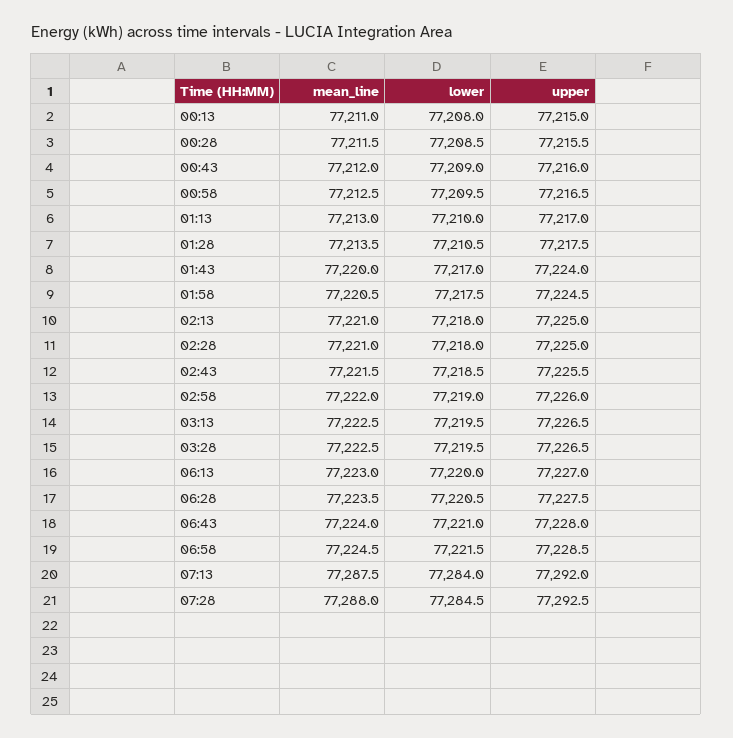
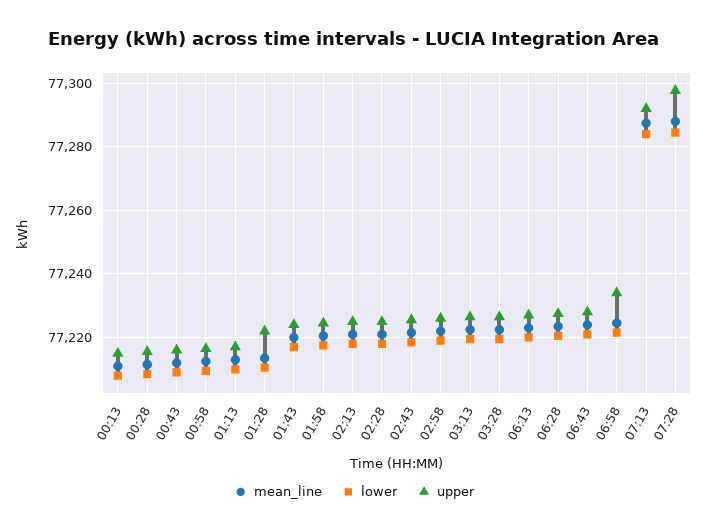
upper, 01:28: 77217.5 -> 77222
upper, 06:58: 77228.5 -> 77234
upper, 07:28: 77292.5 -> 77298

